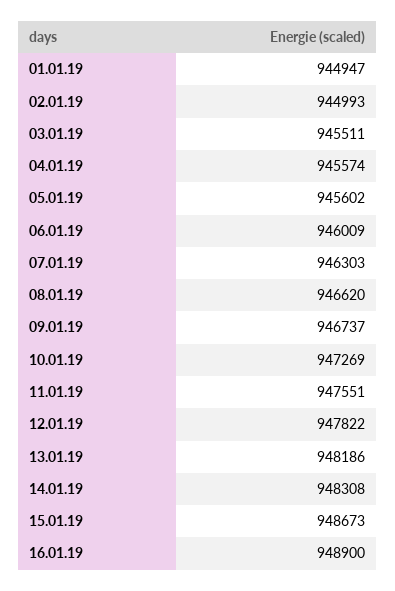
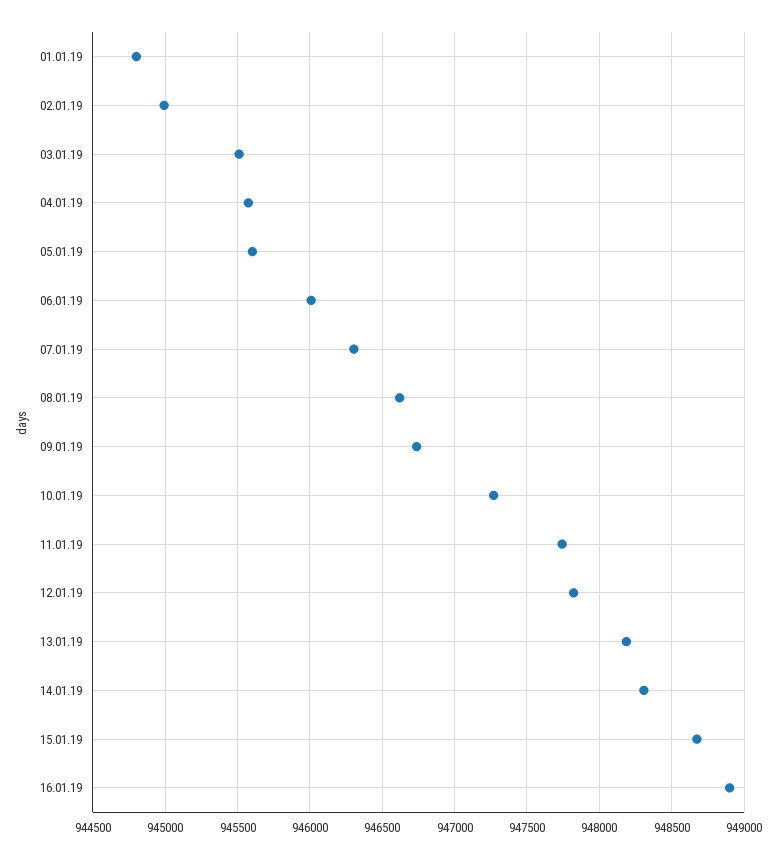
01.01.19: 944947 -> 944800
11.01.19: 947551 -> 947750

